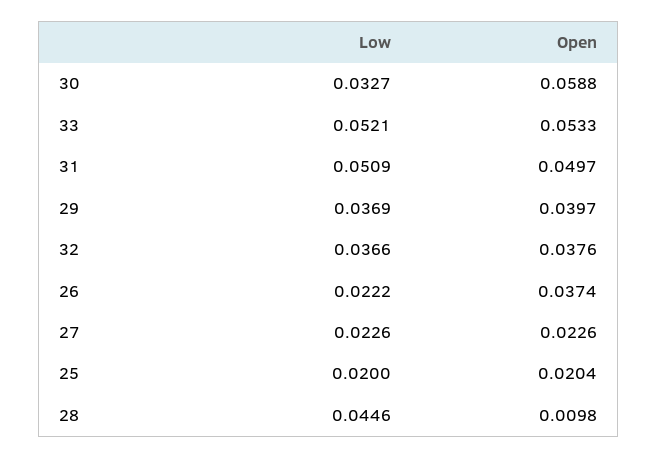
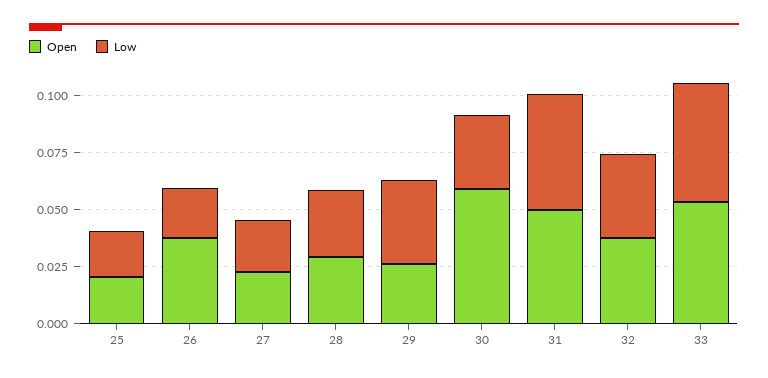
Open, 29: 0.0397 -> 0.025
Low, 28: 0.0446 -> 0.03
Open, 28: 0.0098 -> 0.03

